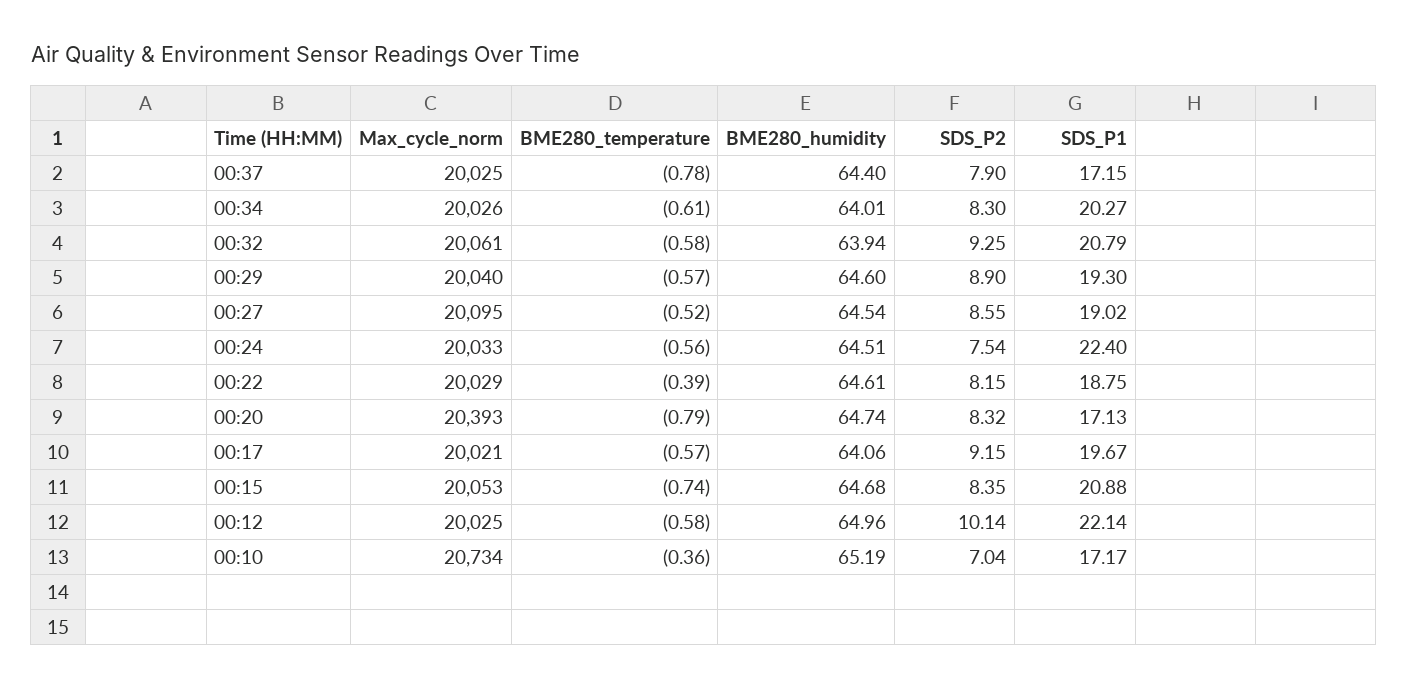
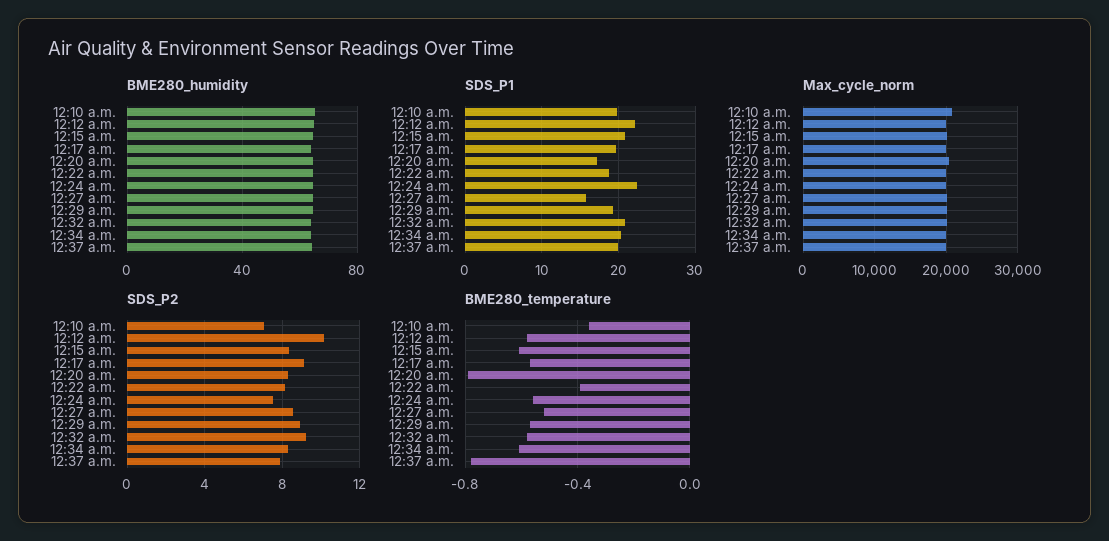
SDS_P1, 00:37: 17.15 -> 20
SDS_P1, 00:27: 19.02 -> 16
BME280_temperature, 00:15: -0.74 -> -0.6
SDS_P1, 00:10: 17.17 -> 20

